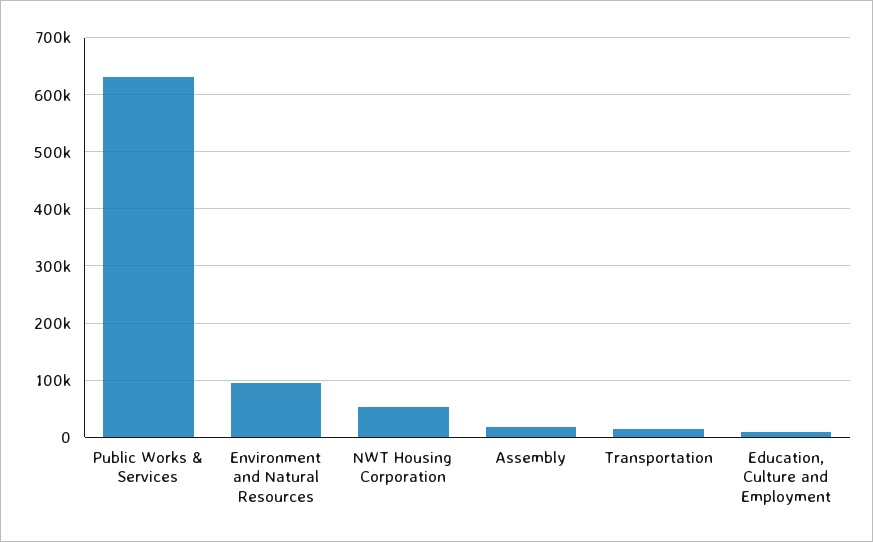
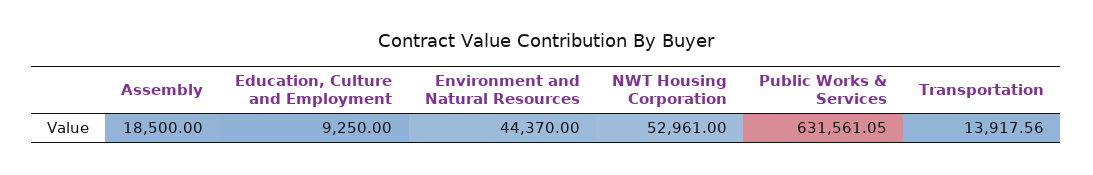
Environment and Natural Resources: 100000 -> 44370

